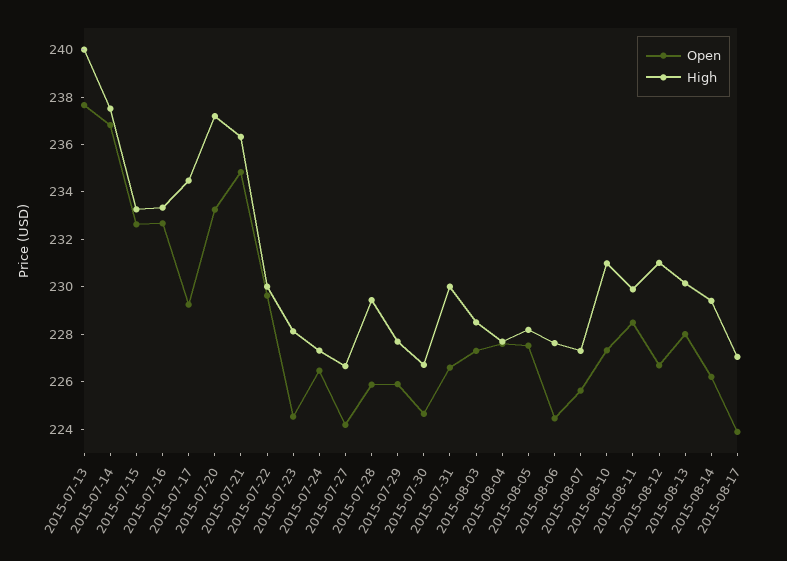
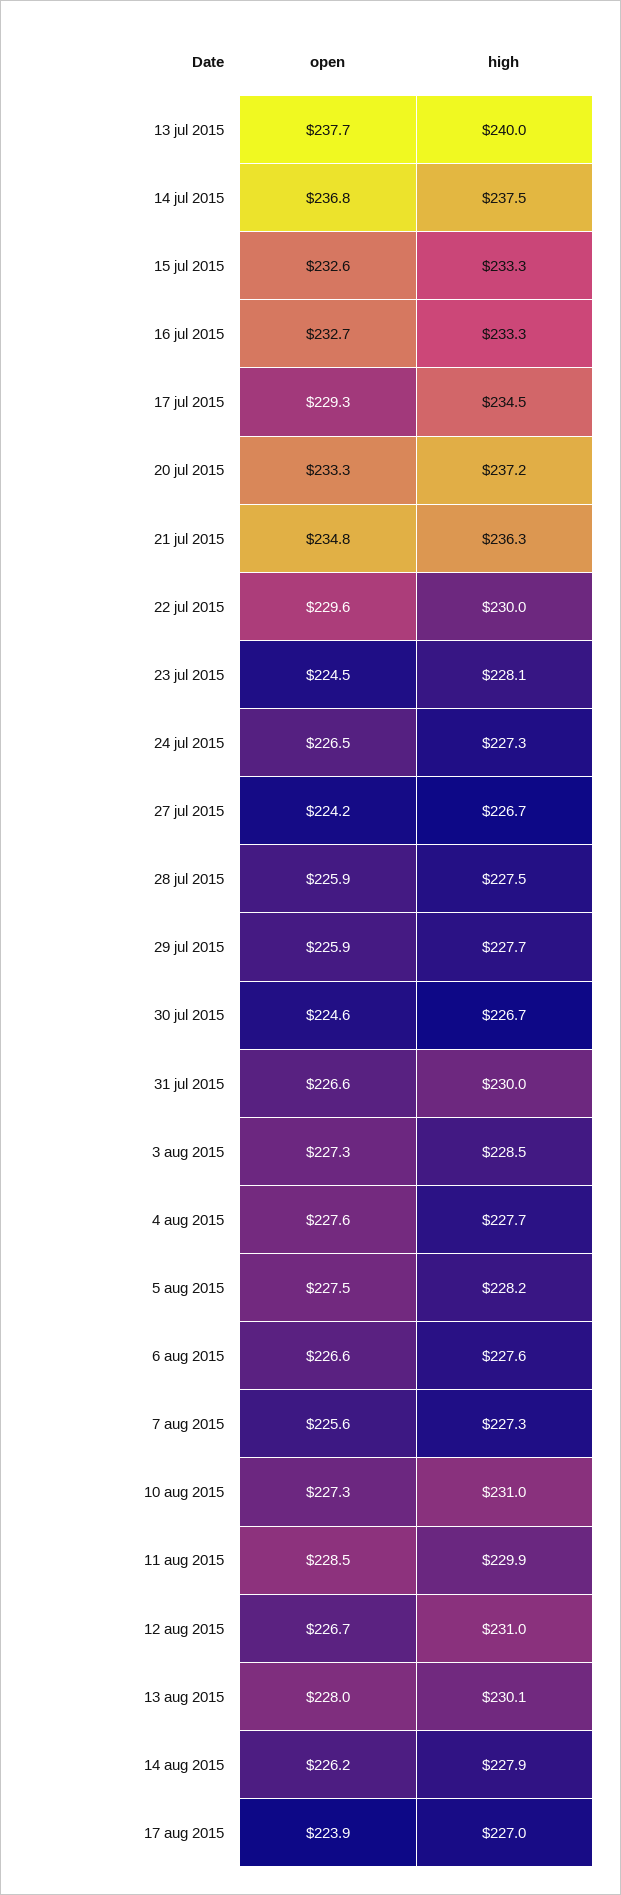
High, 2015-07-28: 229.5 -> 227.5
Open, 2015-08-06: 224.5 -> 226.6
High, 2015-08-14: 229.5 -> 227.9

